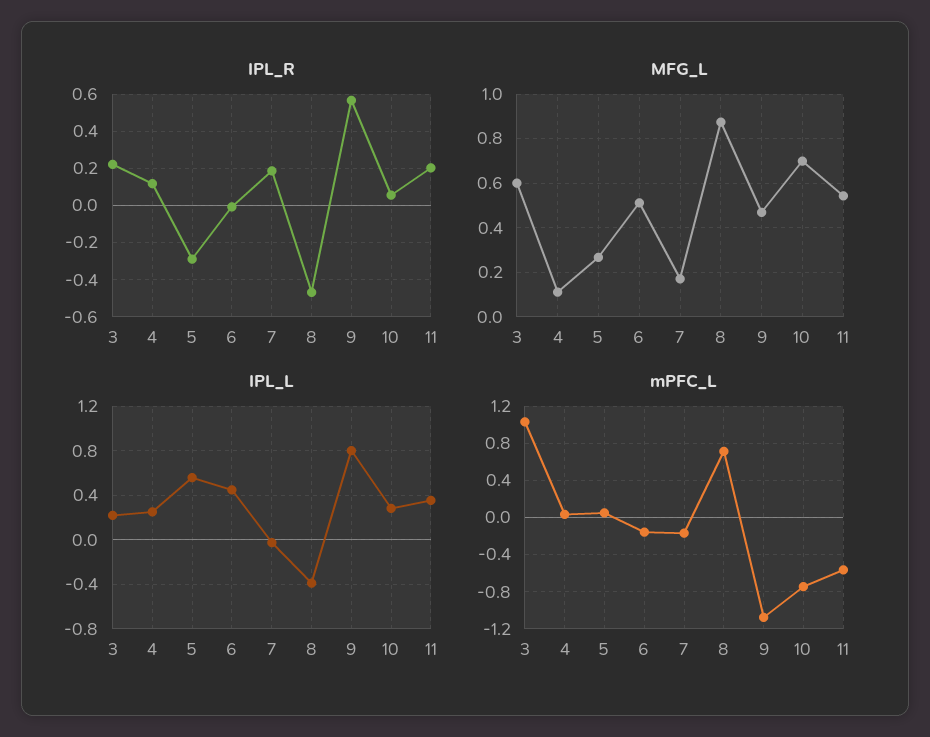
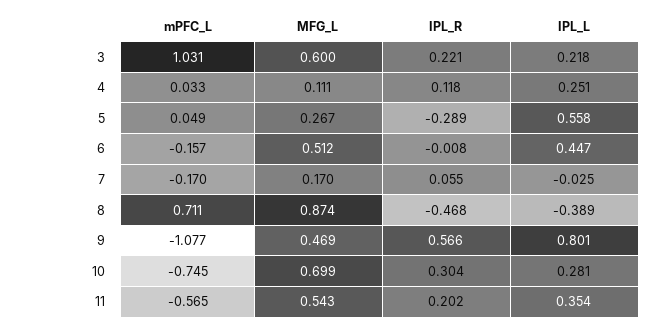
IPL_R, 7: 0.2 -> 0.055
IPL_R, 10: 0.05 -> 0.304

